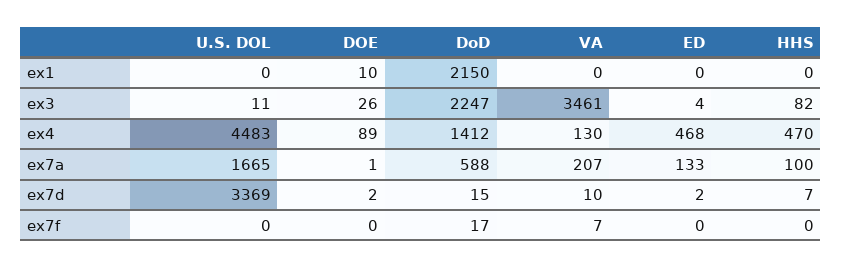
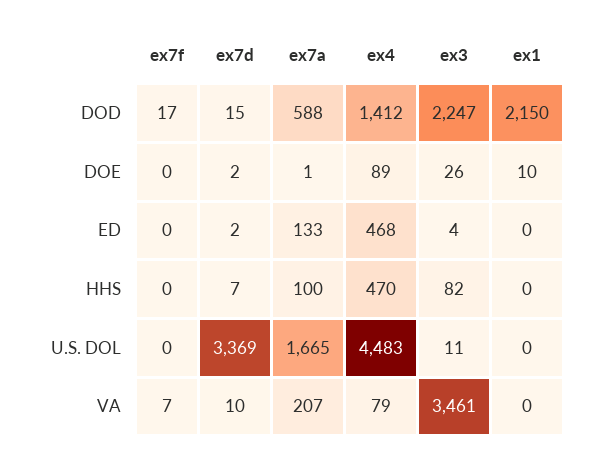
VA, ex4: 130 -> 79

